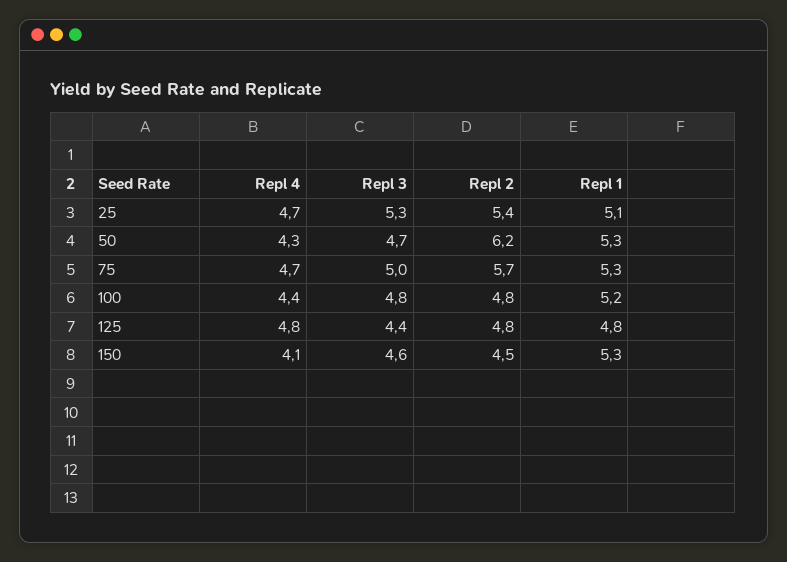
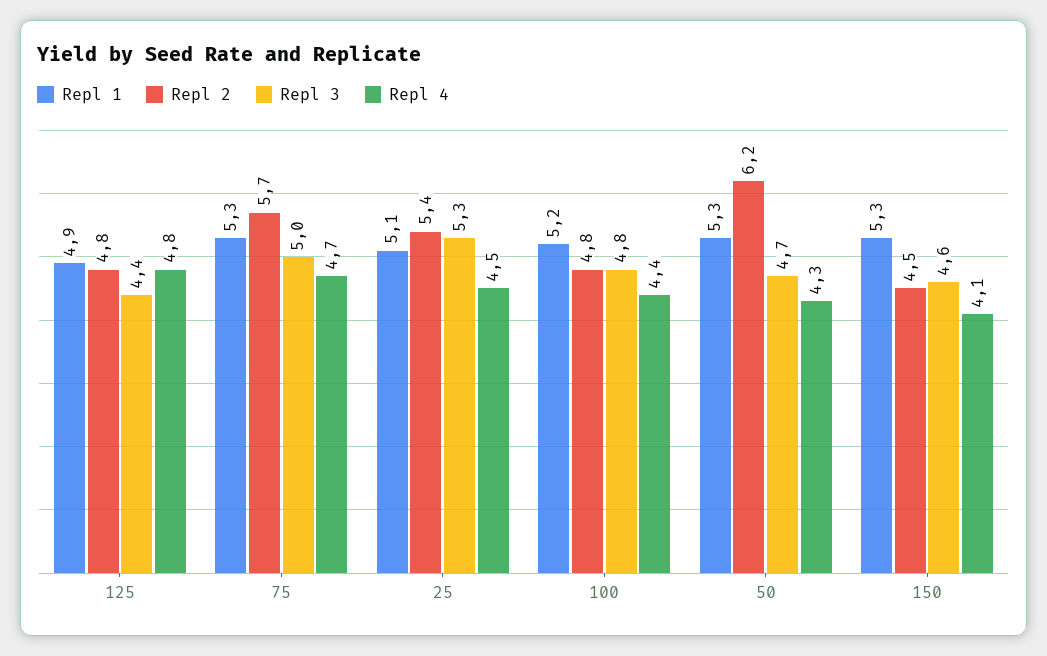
Repl 4, 25: 4.7 -> 4.5
Repl 1, 125: 4.8 -> 4.9

